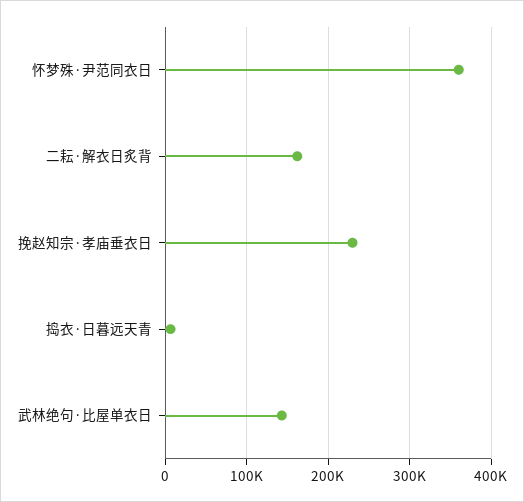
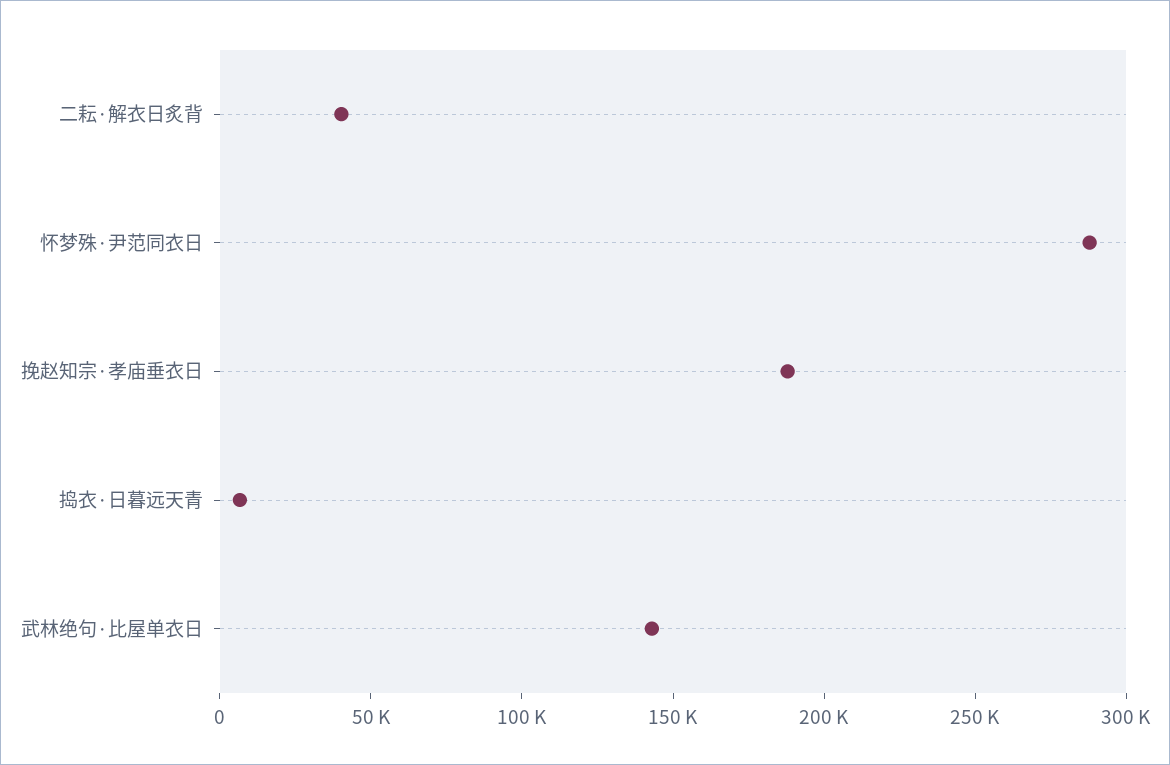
怀梦殊·尹范同衣日: 360000 -> 290000
二耘·解衣日炙背: 160000 -> 40000
挽赵知宗·孝庙垂衣日: 230000 -> 190000

